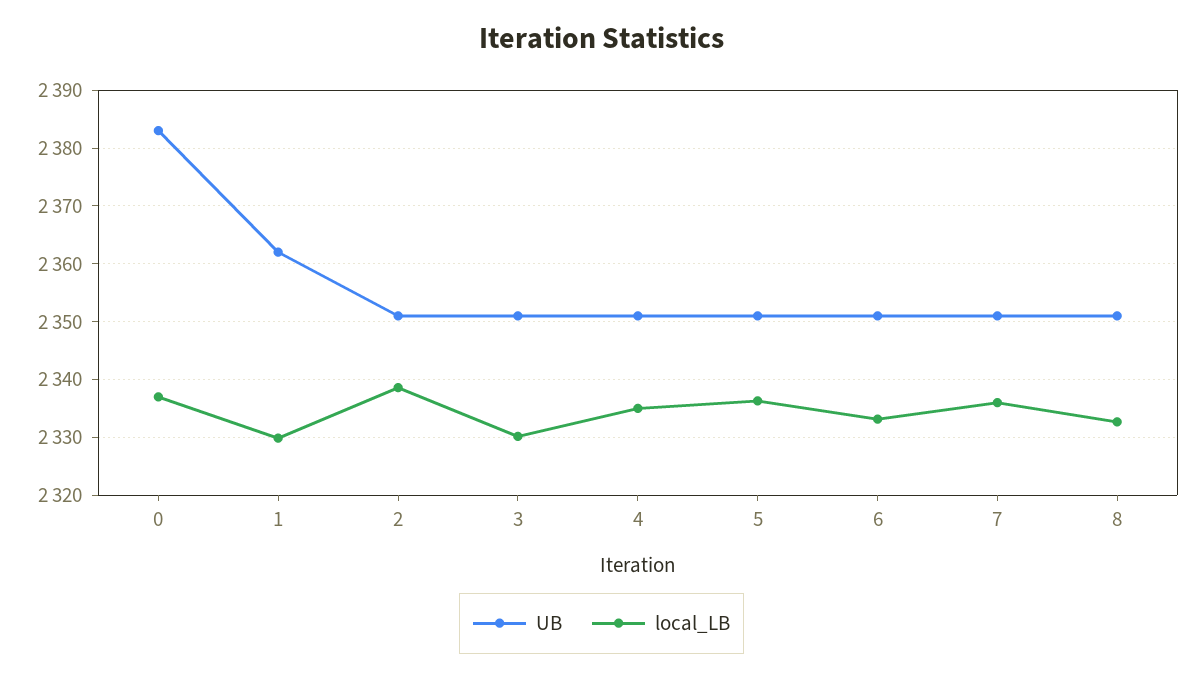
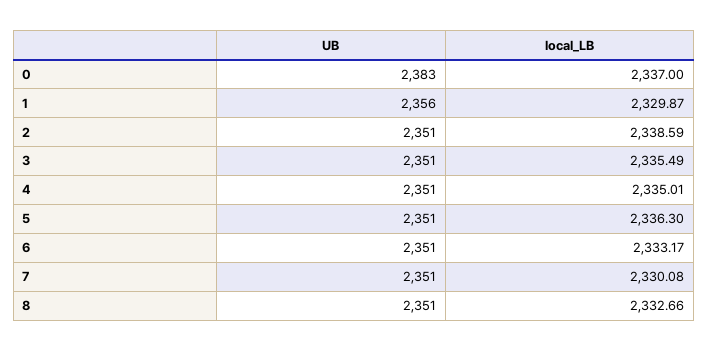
UB, 1: 2362 -> 2356
local_LB, 3: 2330 -> 2335.49
local_LB, 7: 2336 -> 2330.08

